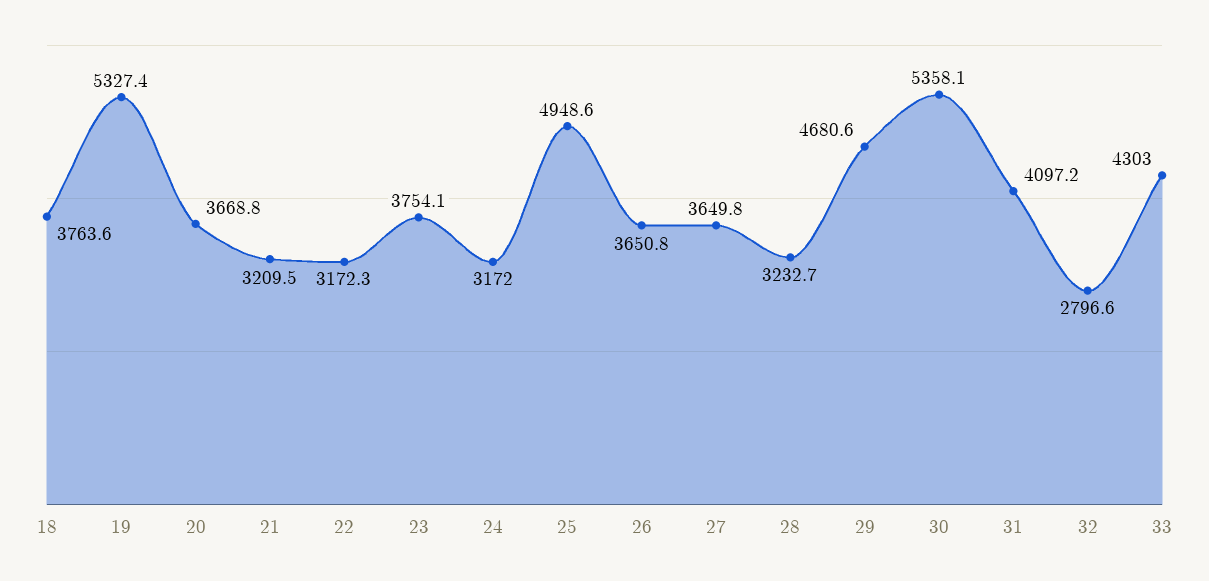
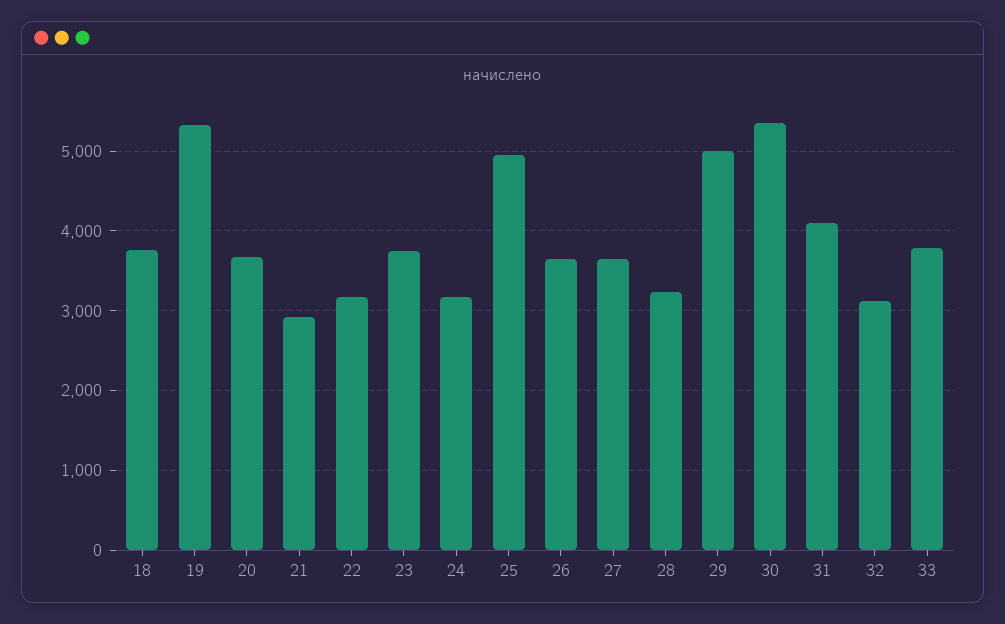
21: 3209.5 -> 2900
29: 4680.6 -> 5000
32: 2796.6 -> 3100
33: 4303 -> 3800

